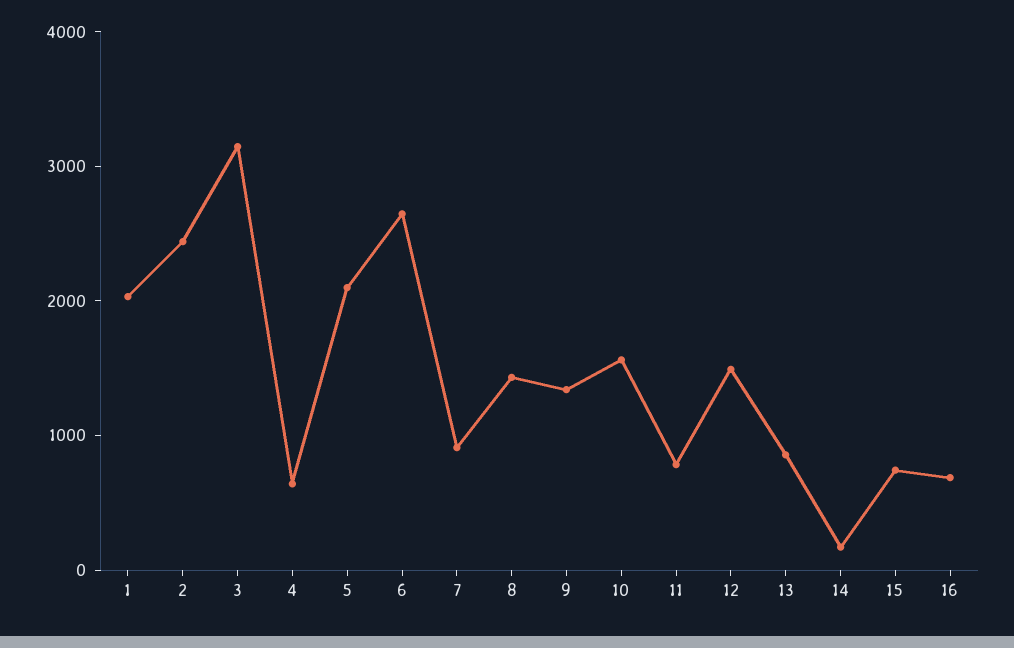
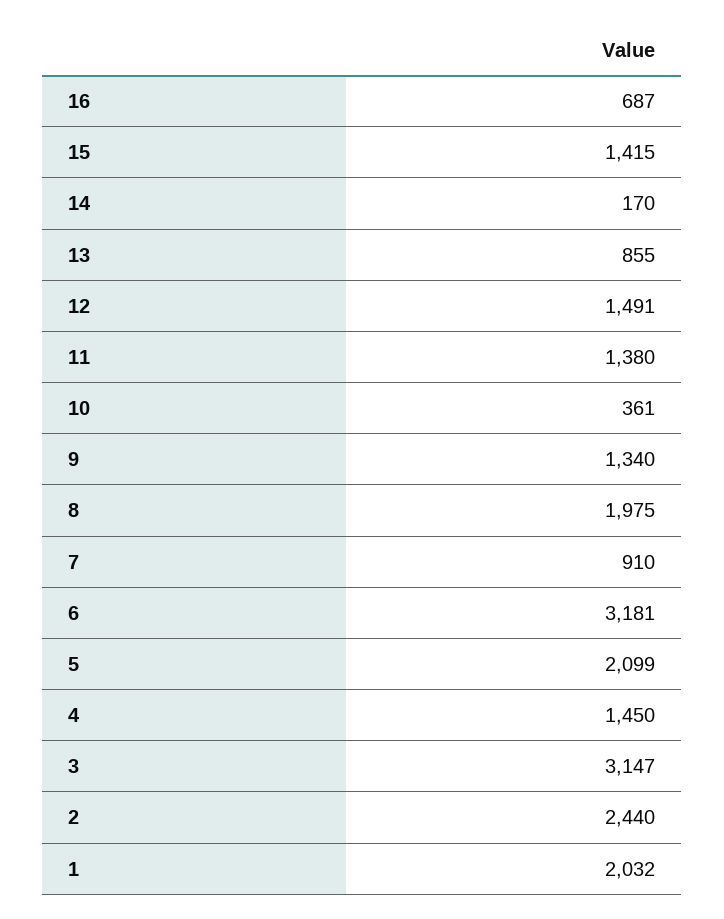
4: 600 -> 1450
6: 2600 -> 3181
8: 1400 -> 1975
10: 1600 -> 361
11: 800 -> 1380
15: 800 -> 1415

